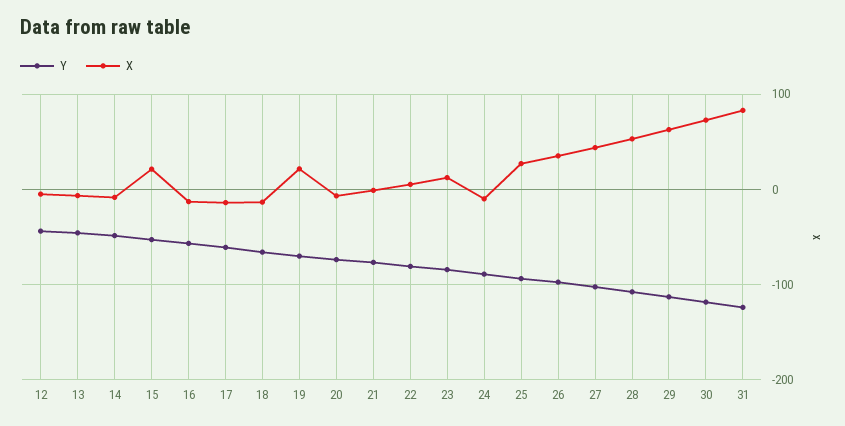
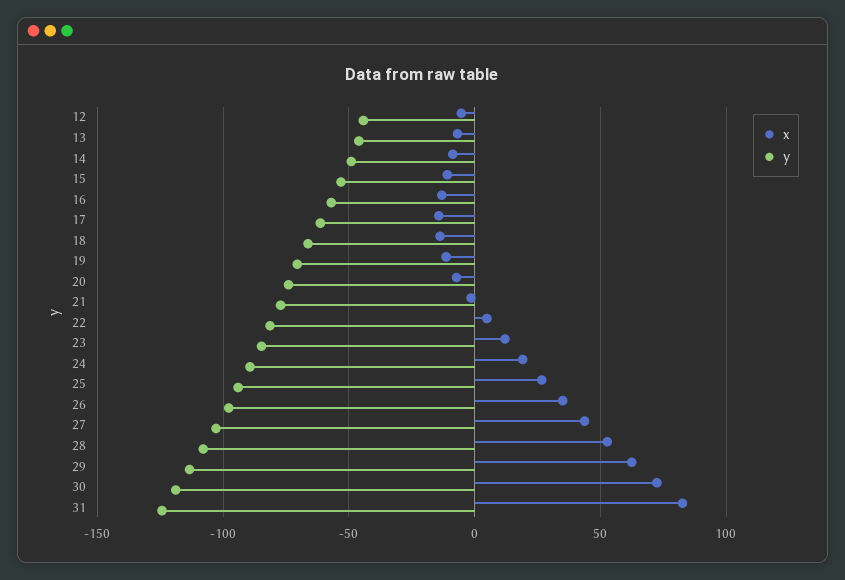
X, 15: 20 -> -10
X, 19: 20 -> -10
X, 24: -10 -> 20

